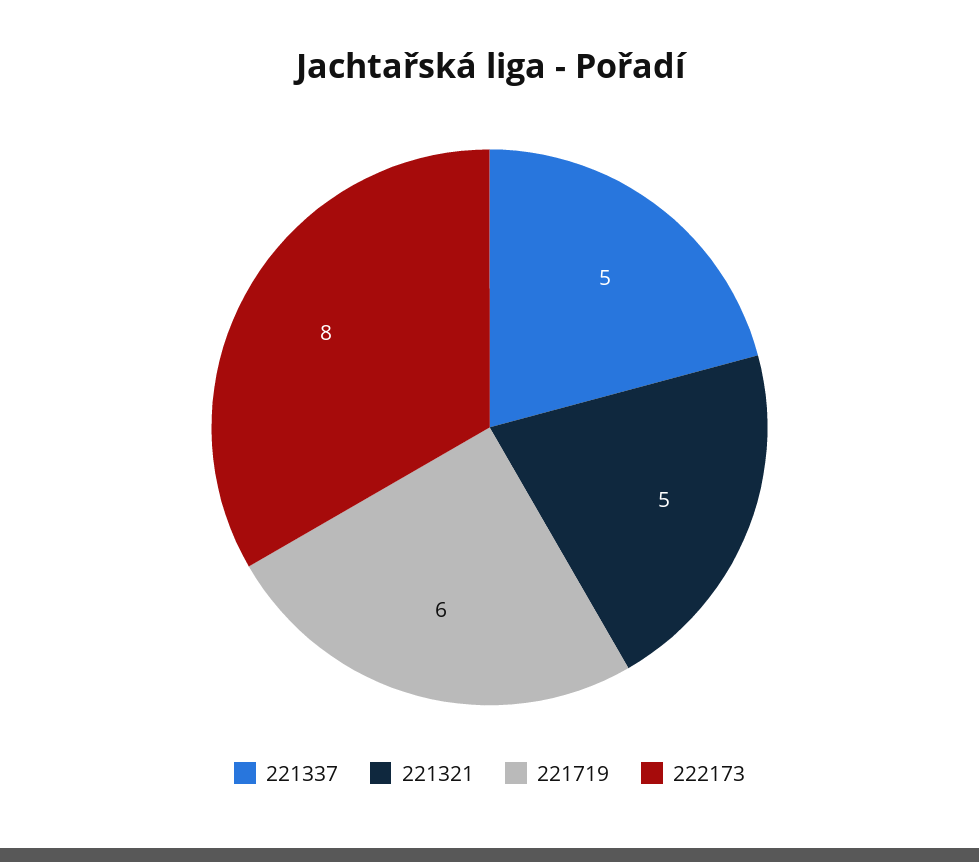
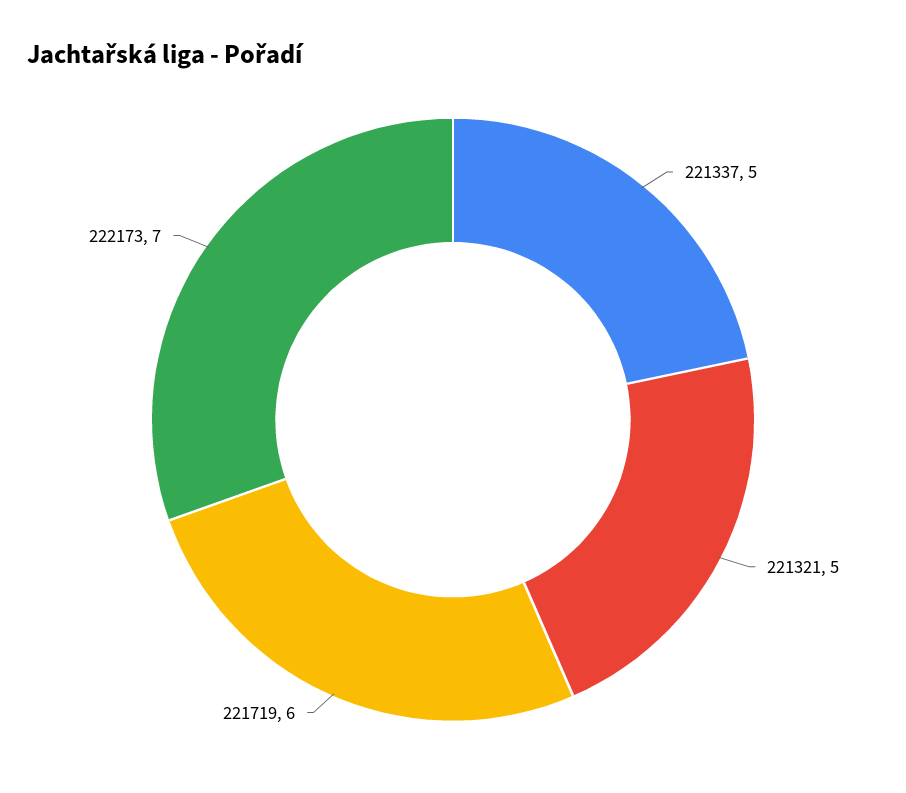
222173: 8 -> 7

